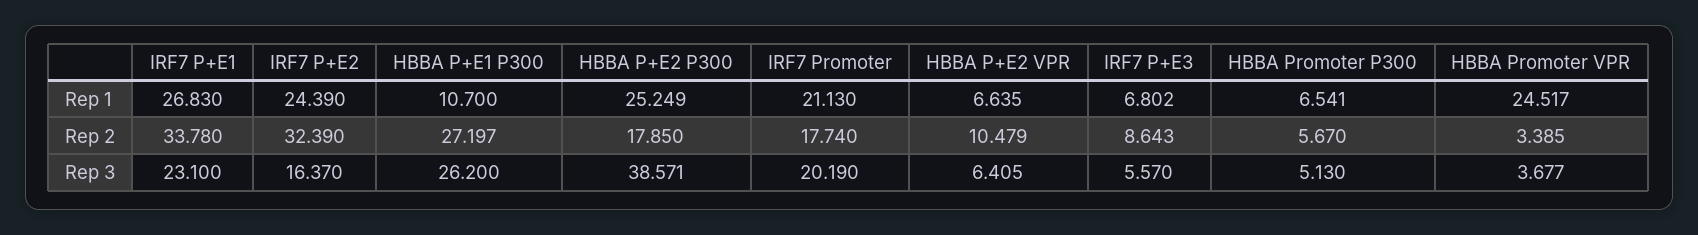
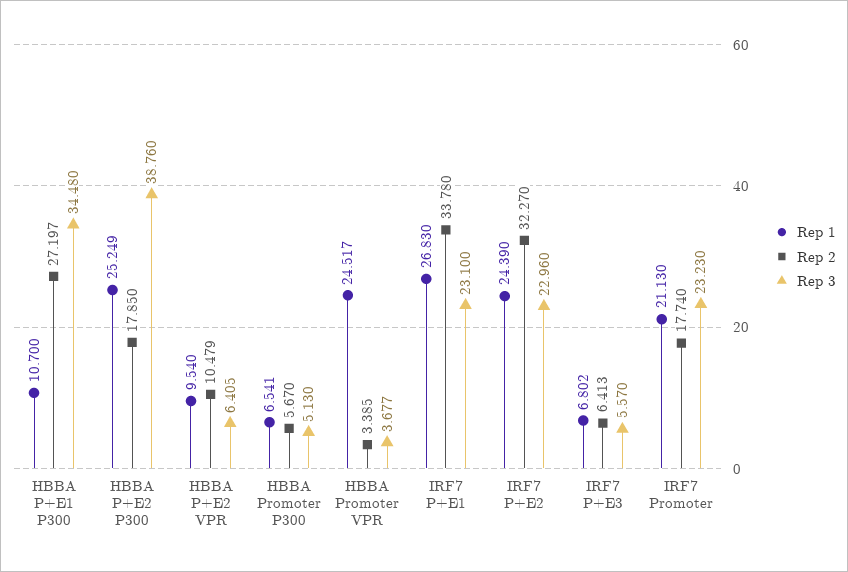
Rep 1, HBBA P+E2 VPR: 6.635 -> 9.54
Rep 2, IRF7 P+E2: 32.39 -> 32.27
Rep 2, IRF7 P+E3: 8.643 -> 6.413
Rep 3, IRF7 P+E2: 16.37 -> 22.96
Rep 3, HBBA P+E1 P300: 26.2 -> 34.48
Rep 3, HBBA P+E2 P300: 38.571 -> 38.76
Rep 3, IRF7 Promoter: 20.19 -> 23.23

